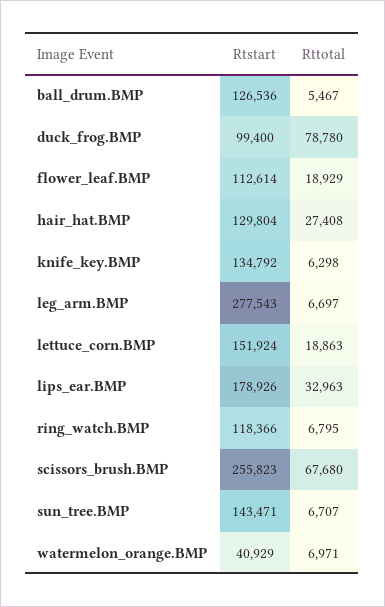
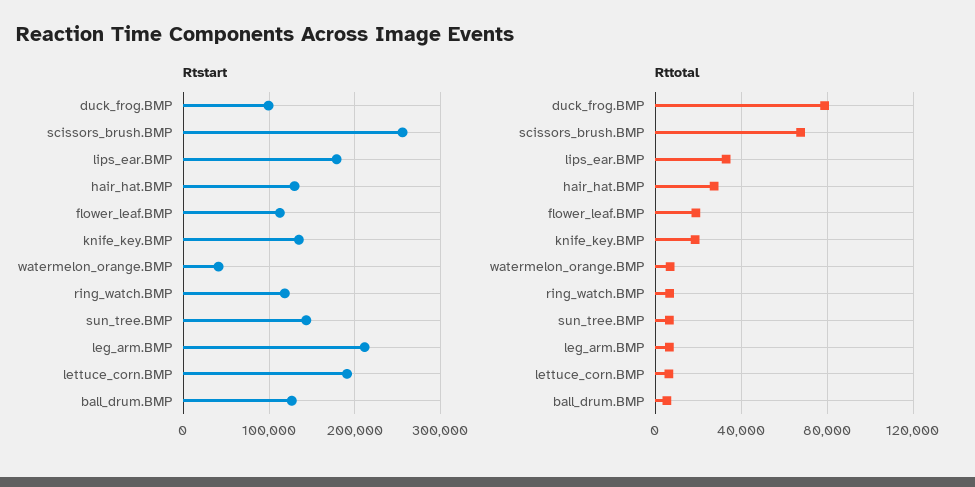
Rttotal, knife_key.BMP: 6298 -> 20000
Rtstart, leg_arm.BMP: 277543 -> 210000
Rtstart, lettuce_corn.BMP: 151924 -> 190000
Rttotal, lettuce_corn.BMP: 18863 -> 5000

